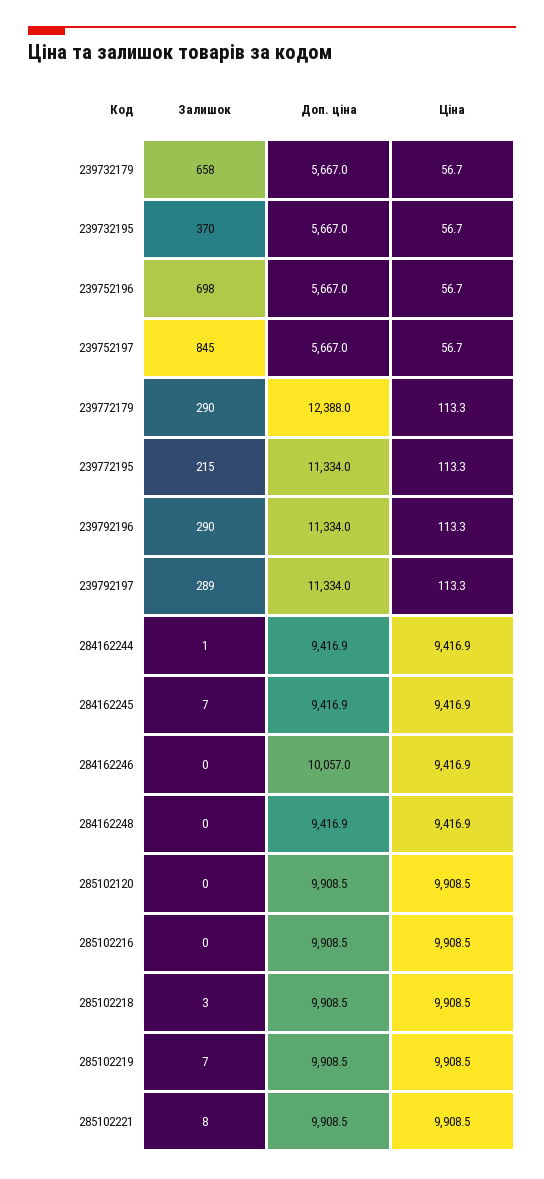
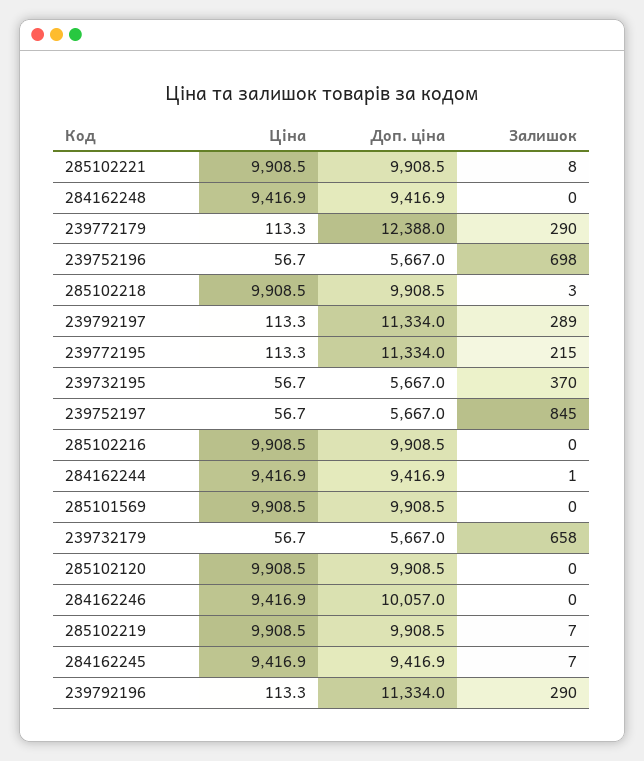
Ціна, 285101569: none -> 9908.5
Доп. ціна, 285101569: none -> 9908.5
Залишок, 285101569: none -> 0

